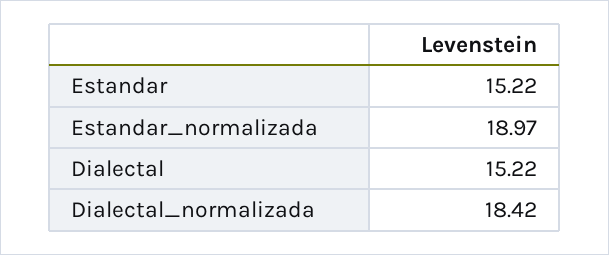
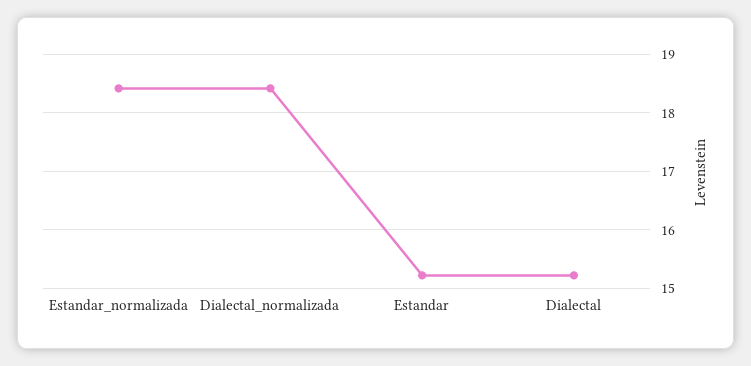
Estandar_normalizada: 18.97 -> 18.4

